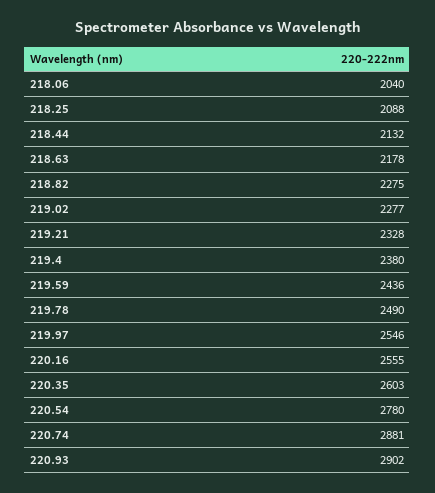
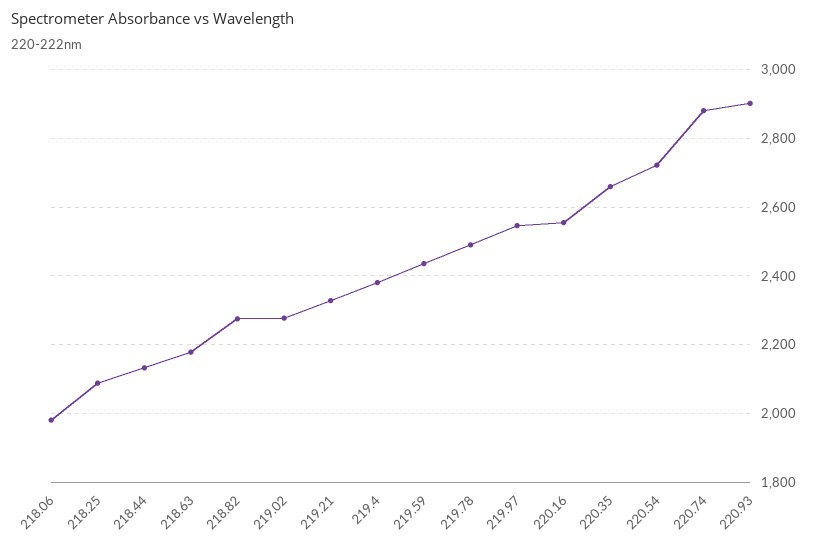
218.06: 2040 -> 1980
220.35: 2603 -> 2660
220.54: 2780 -> 2720

